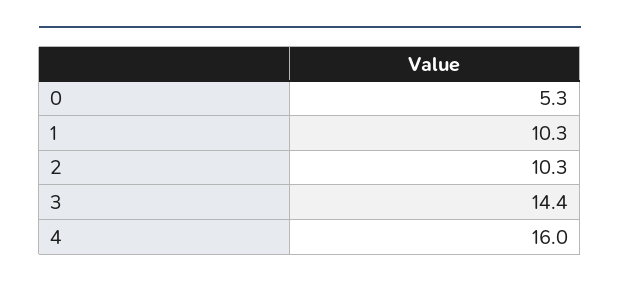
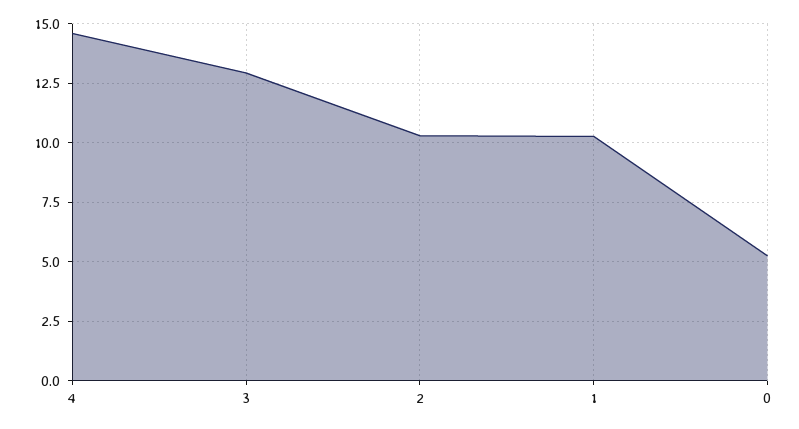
3: 14.4 -> 13
4: 16 -> 14.5

